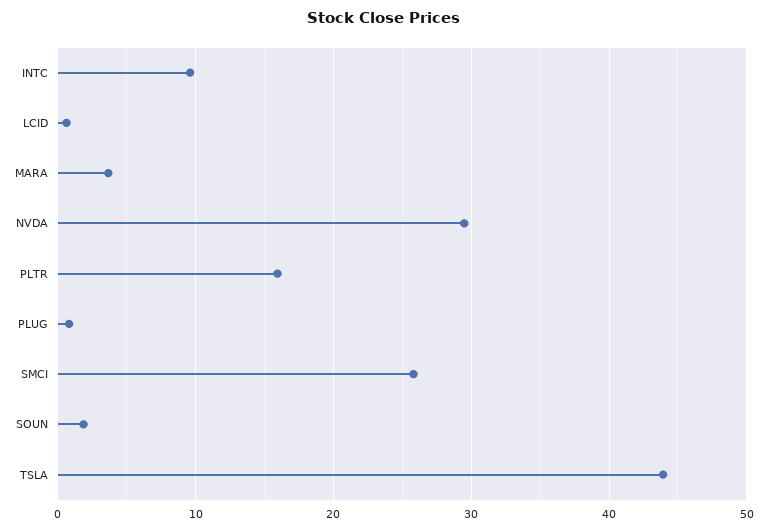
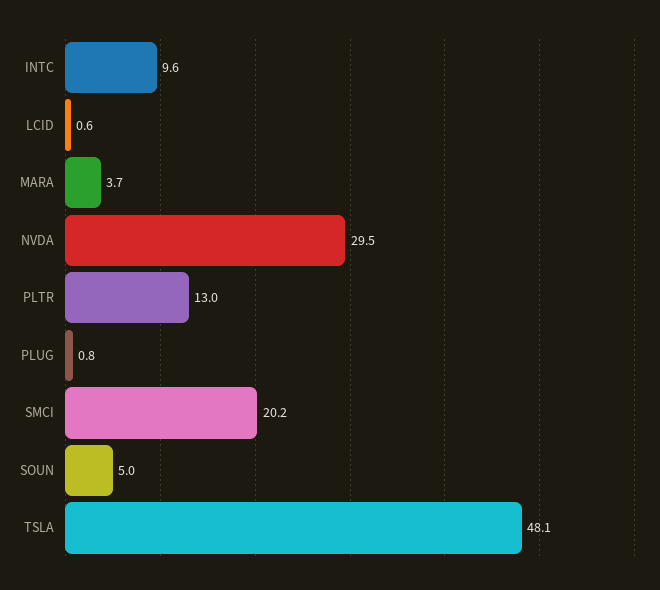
PLTR: 16 -> 13
SMCI: 26 -> 20.2
SOUN: 2 -> 5
TSLA: 44 -> 48.1

